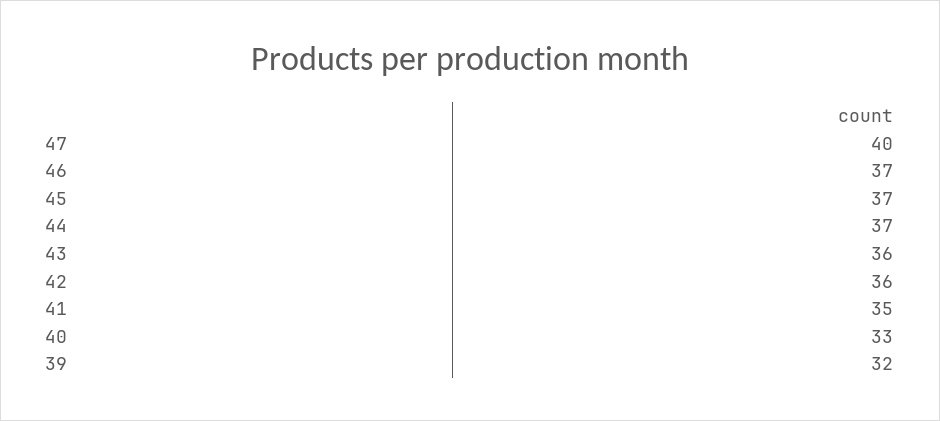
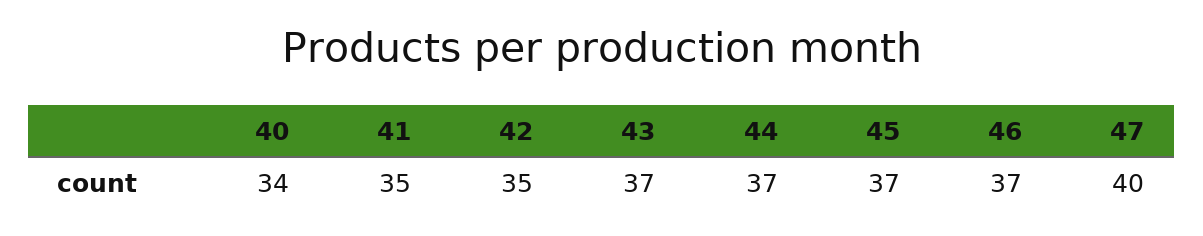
43: 36 -> 37
42: 36 -> 35
40: 33 -> 34
39: 32 -> none

